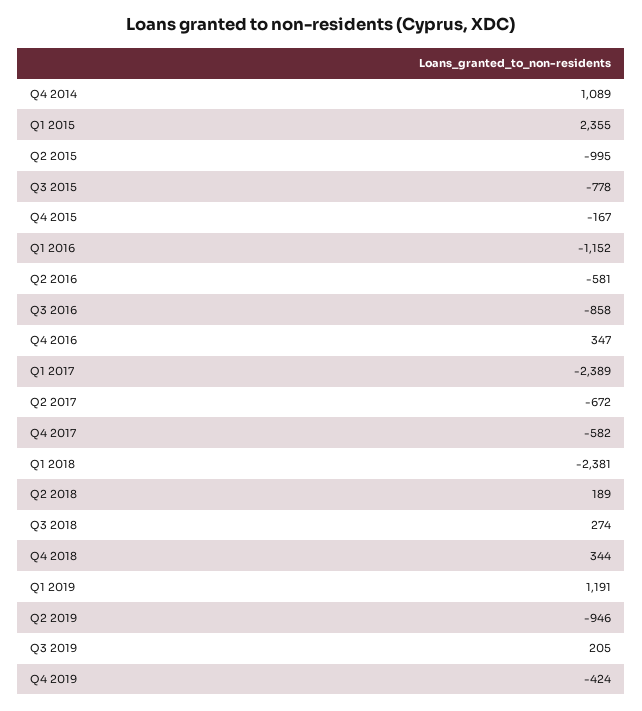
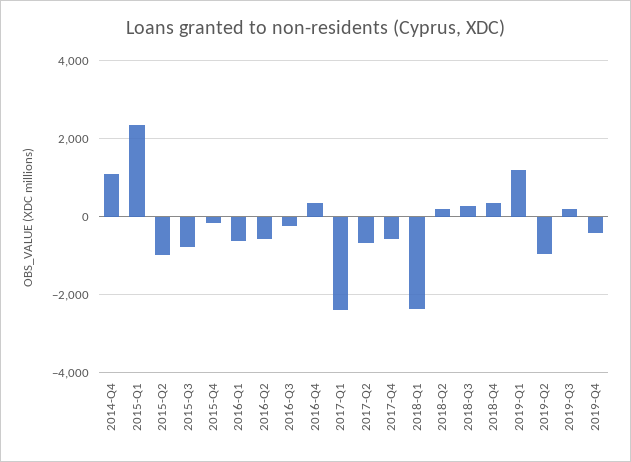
Q1 2016: -1152 -> -600
Q3 2016: -858 -> -200

